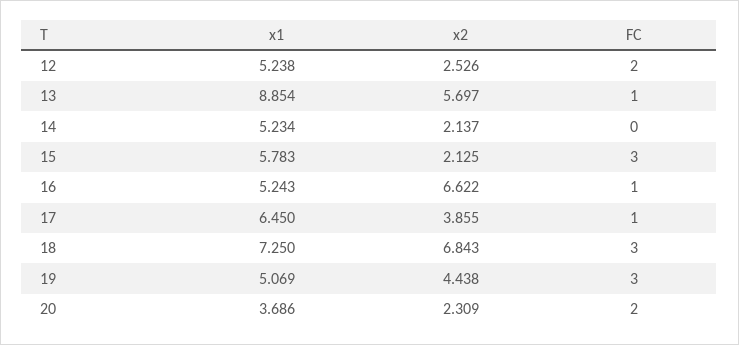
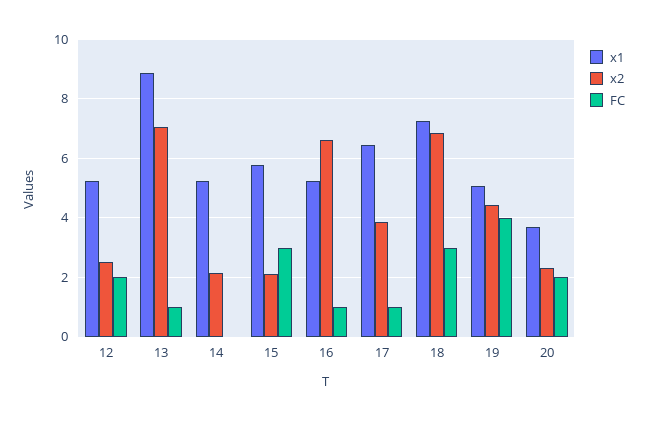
x2, 13: 5.697 -> 7
FC, 19: 3 -> 4

